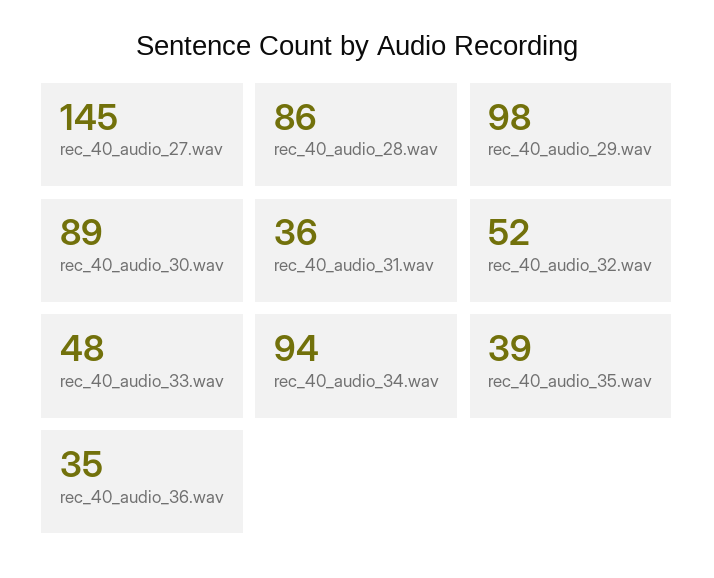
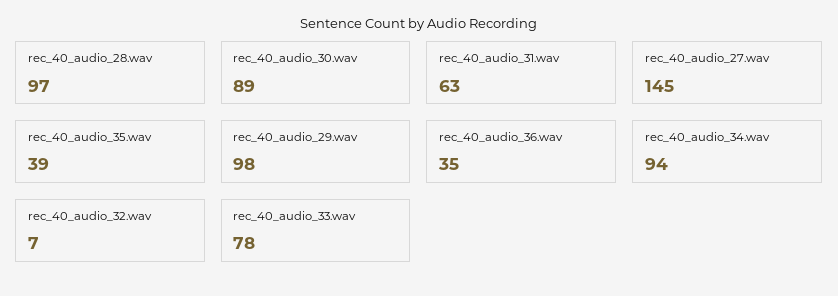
rec_40_audio_28.wav: 86 -> 97
rec_40_audio_31.wav: 36 -> 63
rec_40_audio_32.wav: 52 -> 7
rec_40_audio_33.wav: 48 -> 78

